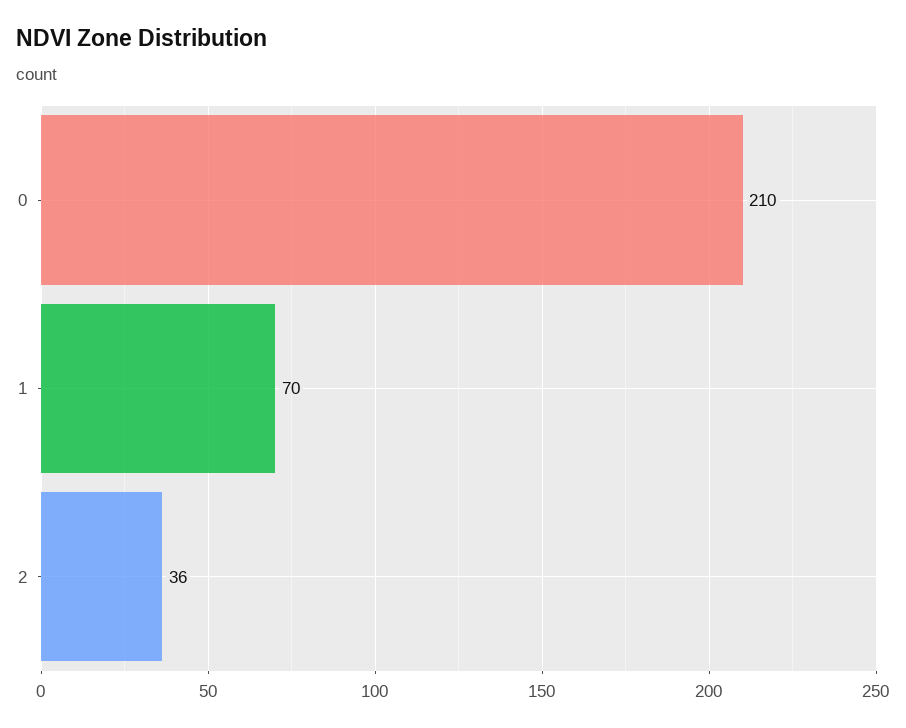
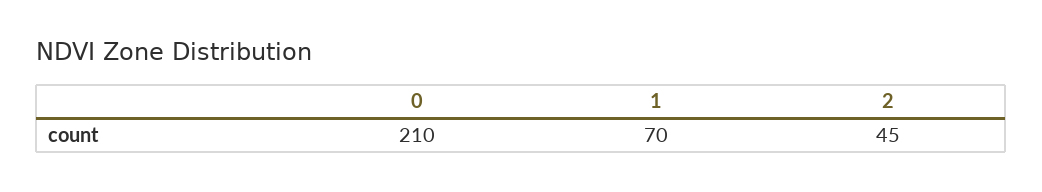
2: 36 -> 45

